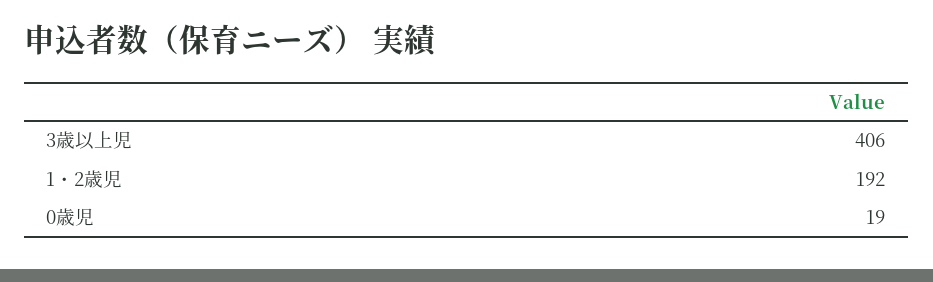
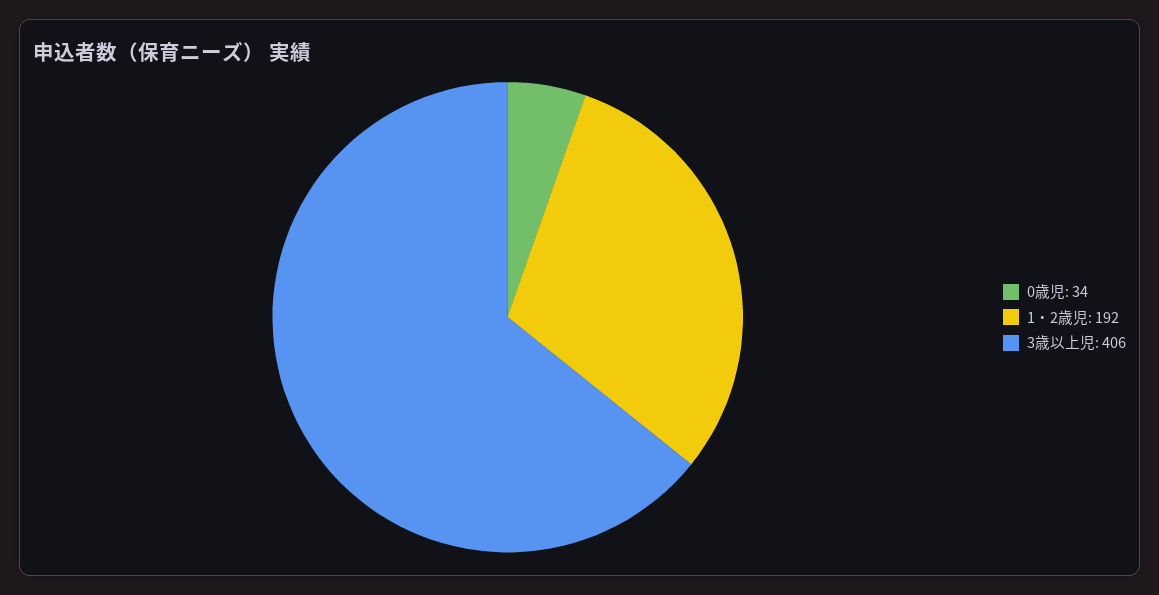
0歳児: 19 -> 34

